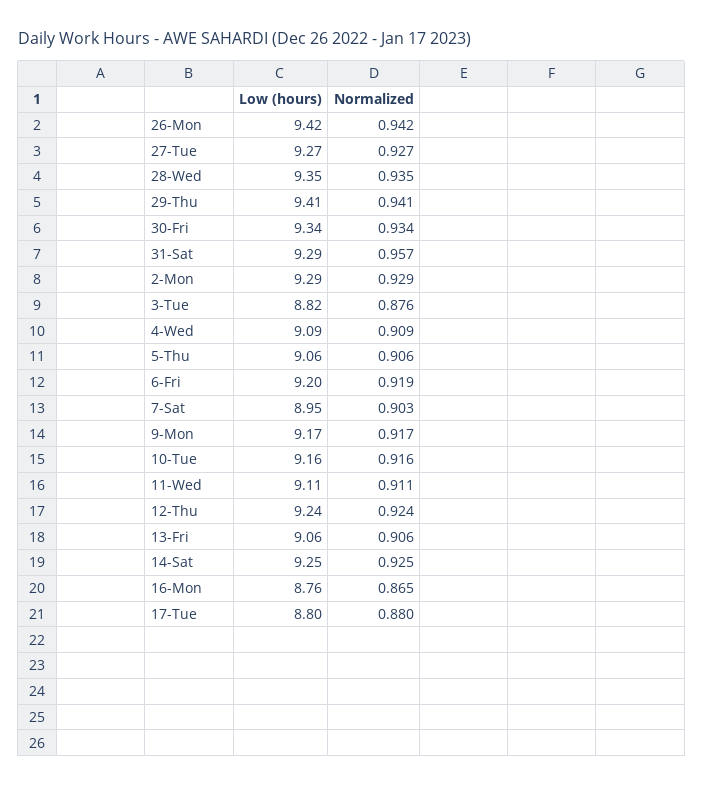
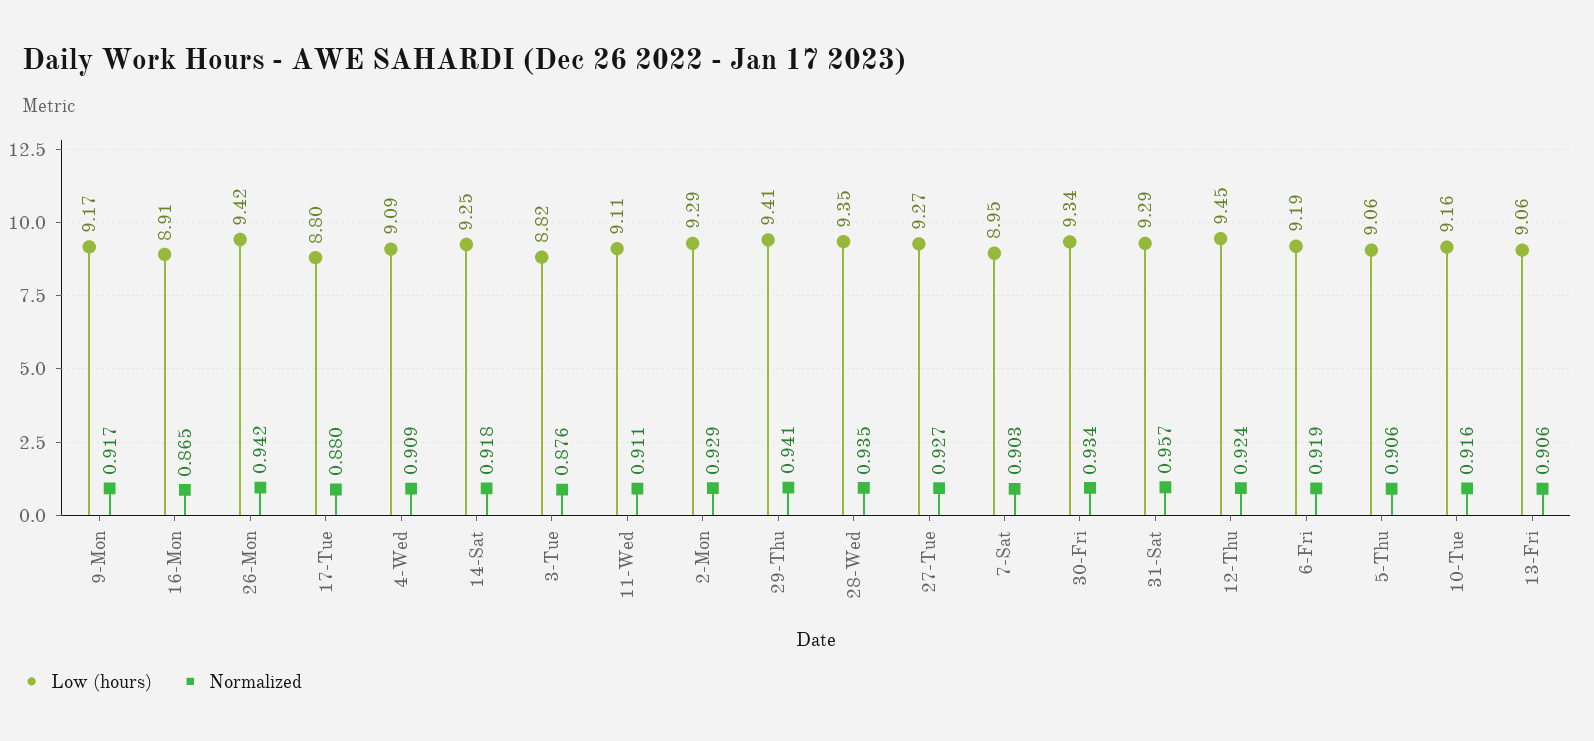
Low (hours), 6-Fri: 9.2 -> 9.19
Low (hours), 12-Thu: 9.24 -> 9.45
Normalized, 14-Sat: 0.925 -> 0.918
Low (hours), 16-Mon: 8.76 -> 8.91

